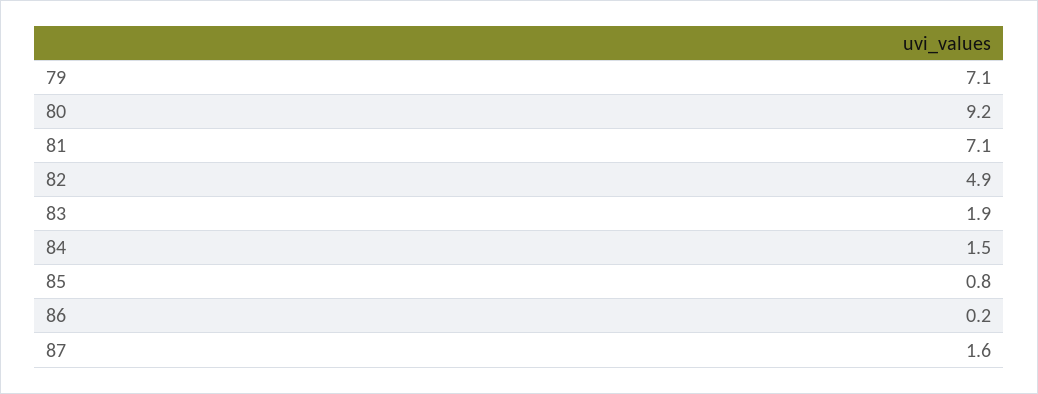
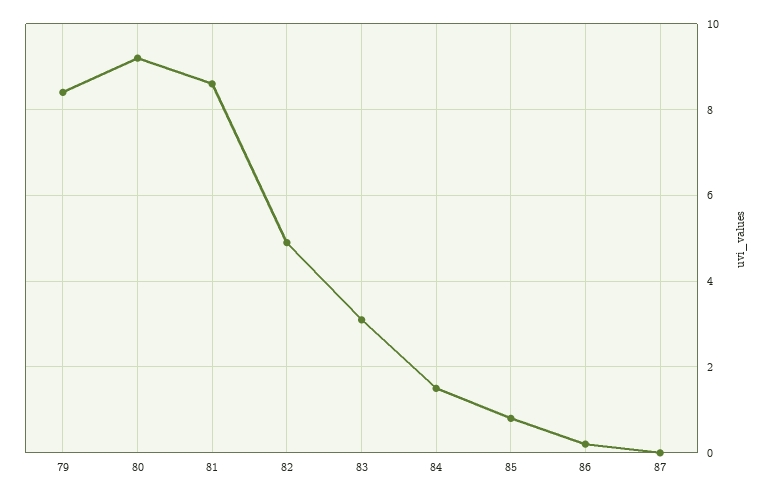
79: 7.1 -> 8.5
81: 7.1 -> 8.5
83: 1.9 -> 3
87: 1.6 -> 0

